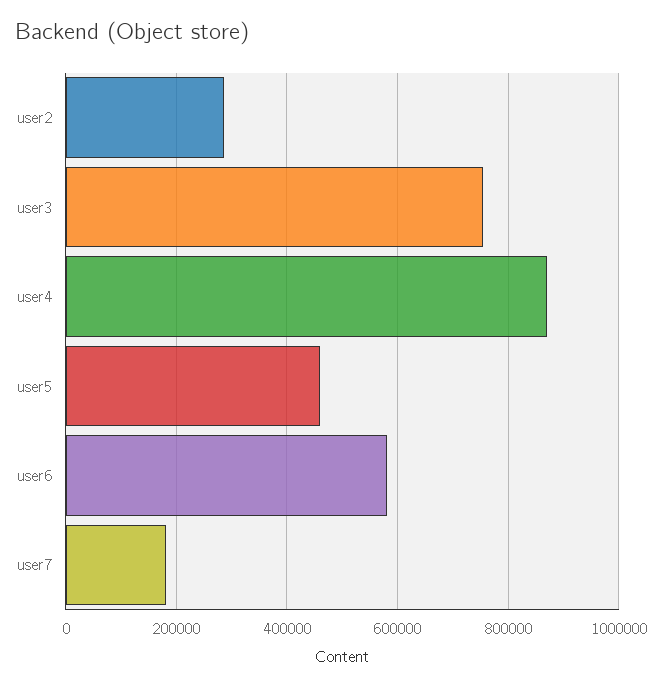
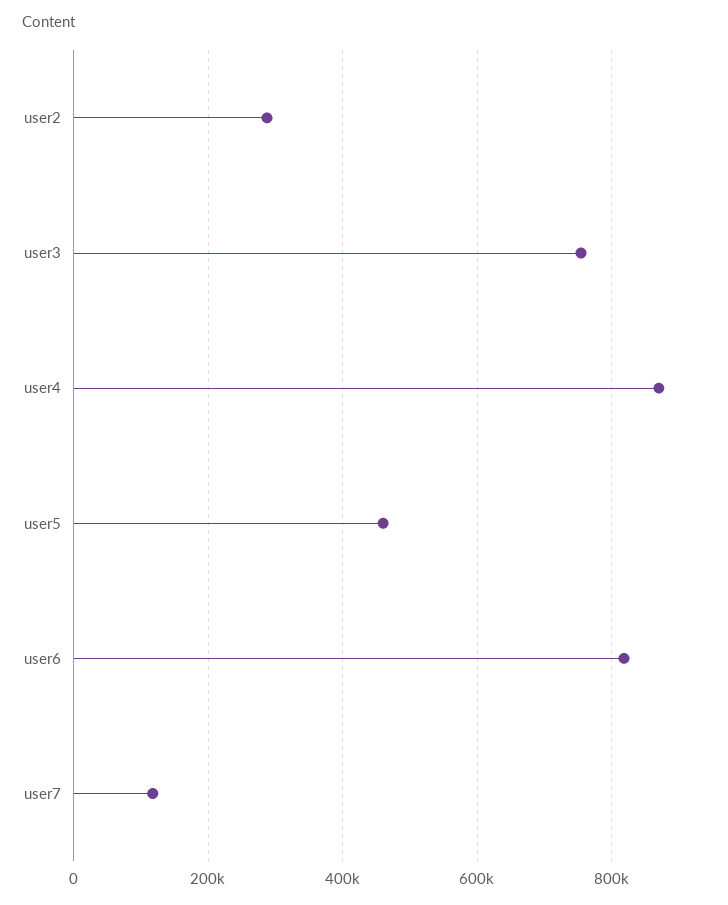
user6: 580000 -> 820000
user7: 180000 -> 120000

